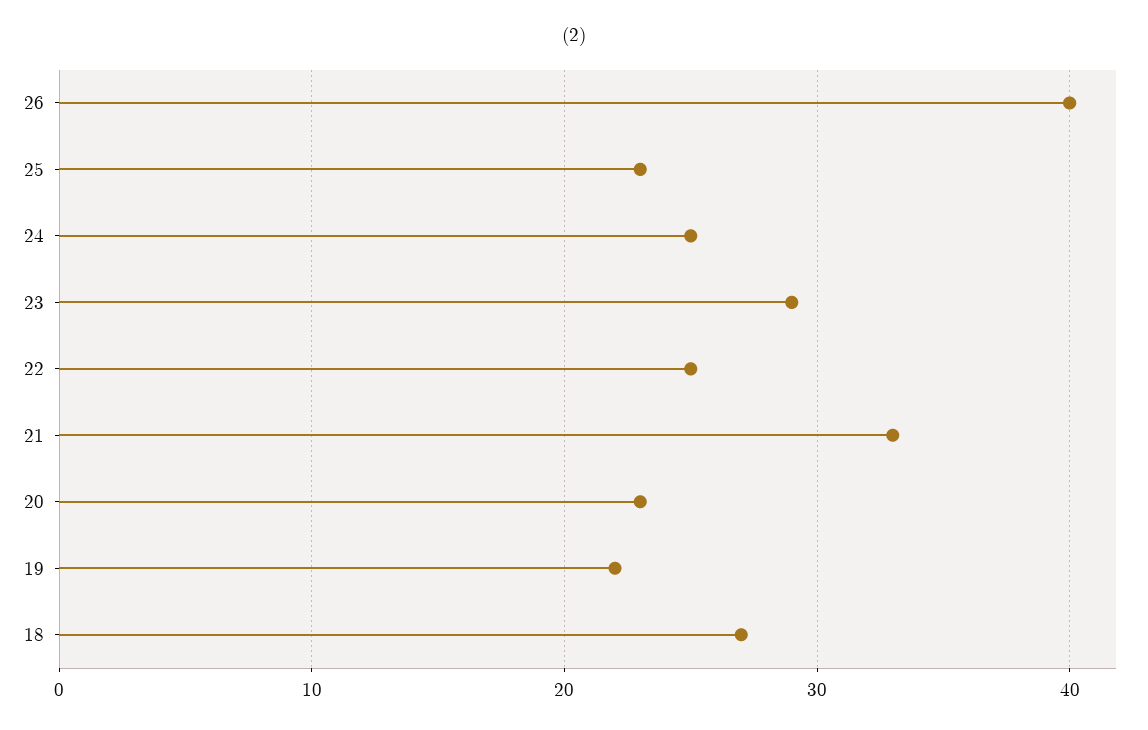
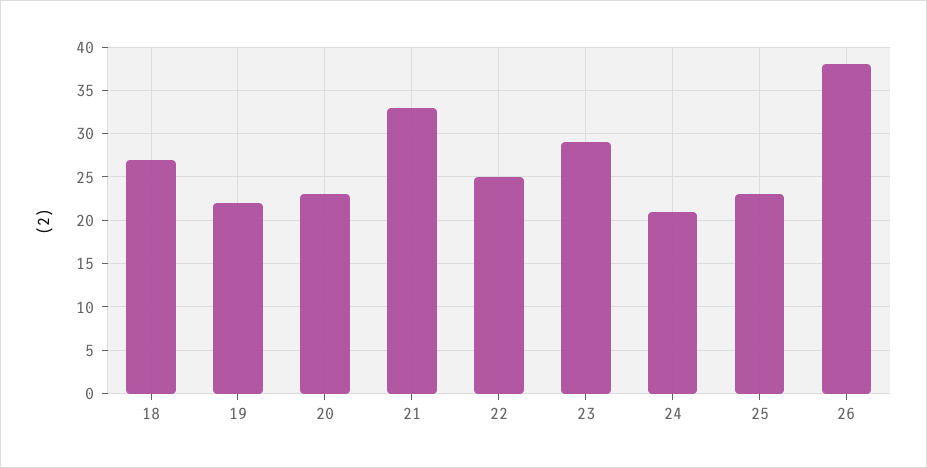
26: 40 -> 38
24: 25 -> 21

